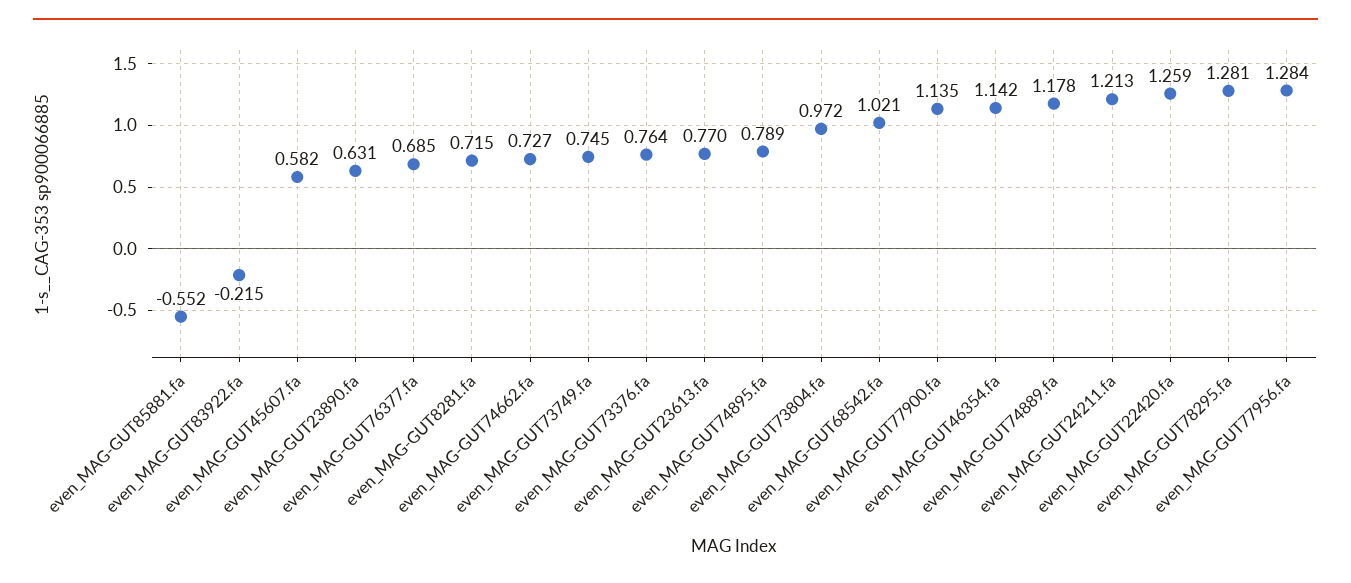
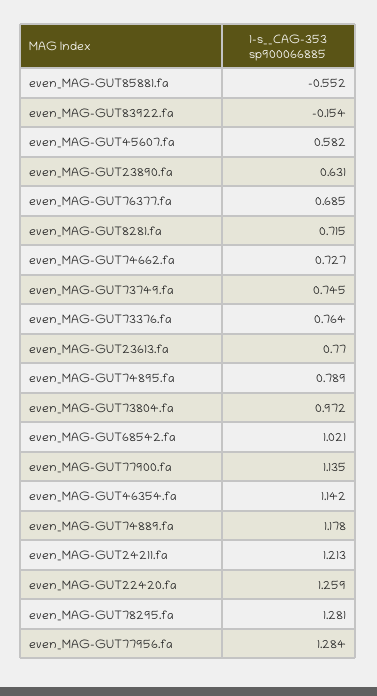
even_MAG-GUT83922.fa: -0.215 -> -0.154

